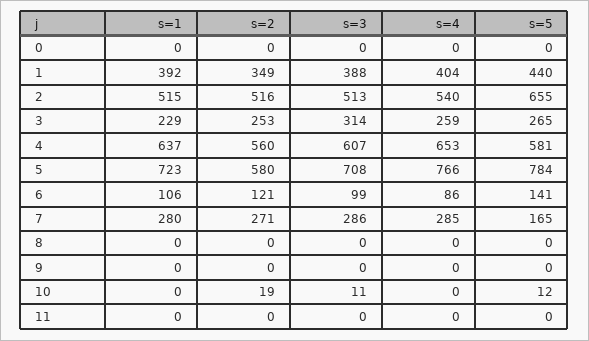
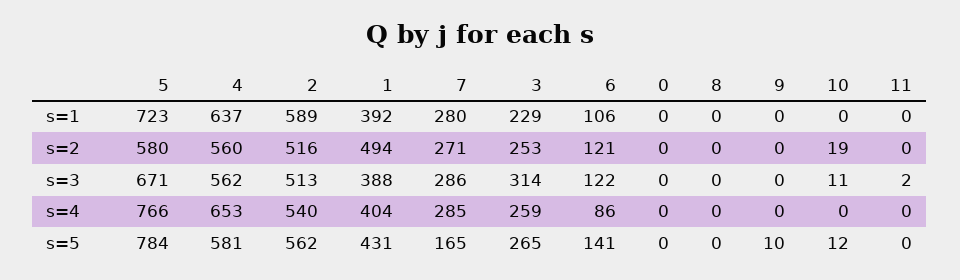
s=2, 1: 349 -> 494
s=5, 1: 440 -> 431
s=1, 2: 515 -> 589
s=5, 2: 655 -> 562
s=3, 4: 607 -> 562
s=3, 5: 708 -> 671
s=3, 6: 99 -> 122
s=5, 9: 0 -> 10
s=3, 11: 0 -> 2

